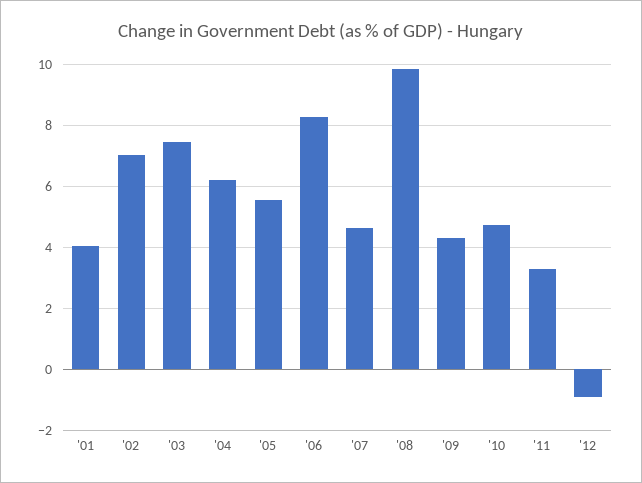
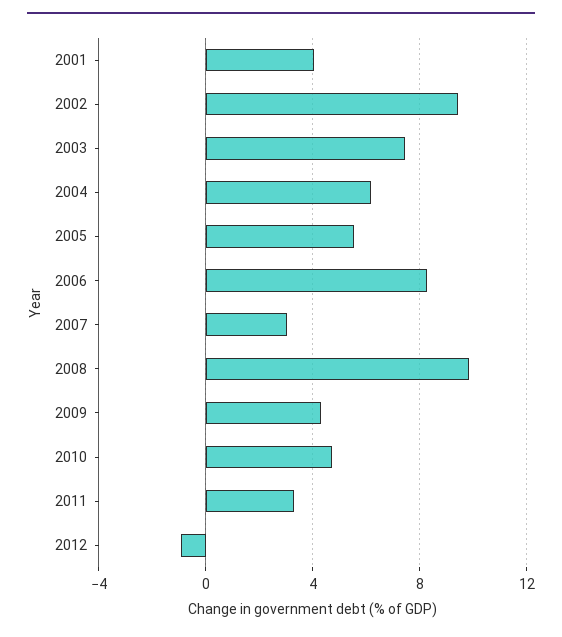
'02: 7 -> 9.5
'07: 4.6 -> 3

